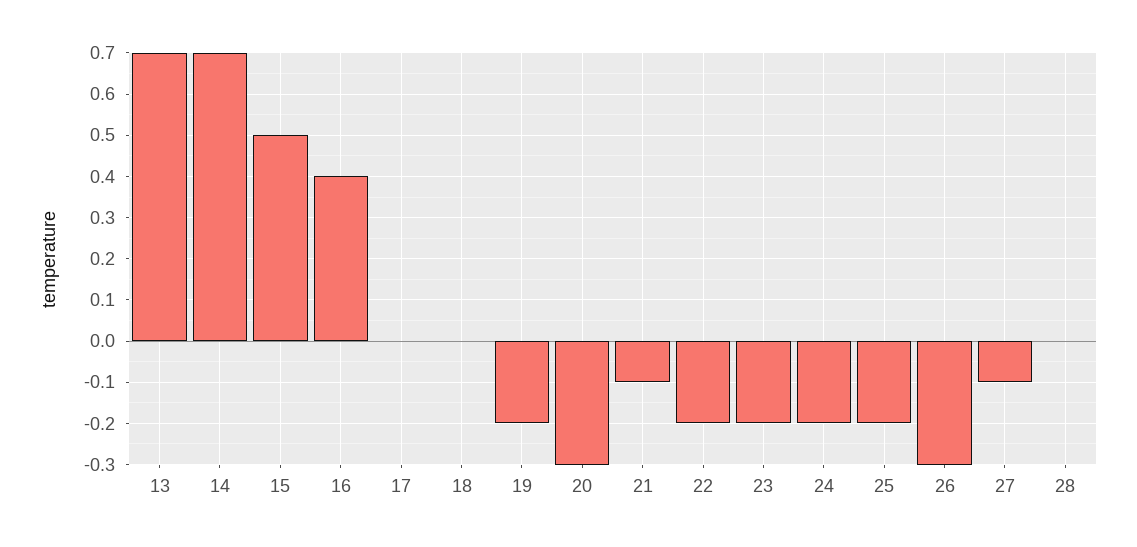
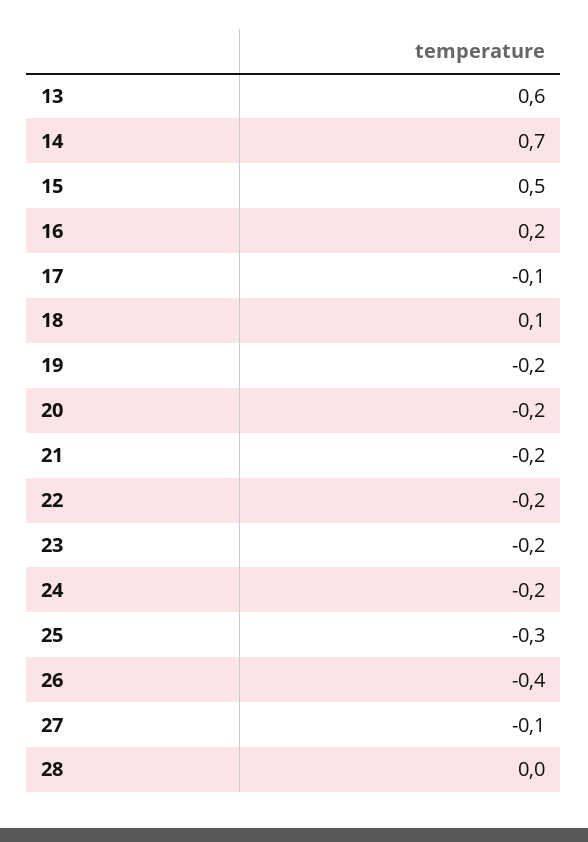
13: 0.7 -> 0.6
16: 0.4 -> 0.2
17: 0 -> -0.1
18: 0 -> 0.1
20: -0.3 -> -0.2
21: -0.1 -> -0.2
25: -0.2 -> -0.3
26: -0.3 -> -0.4

